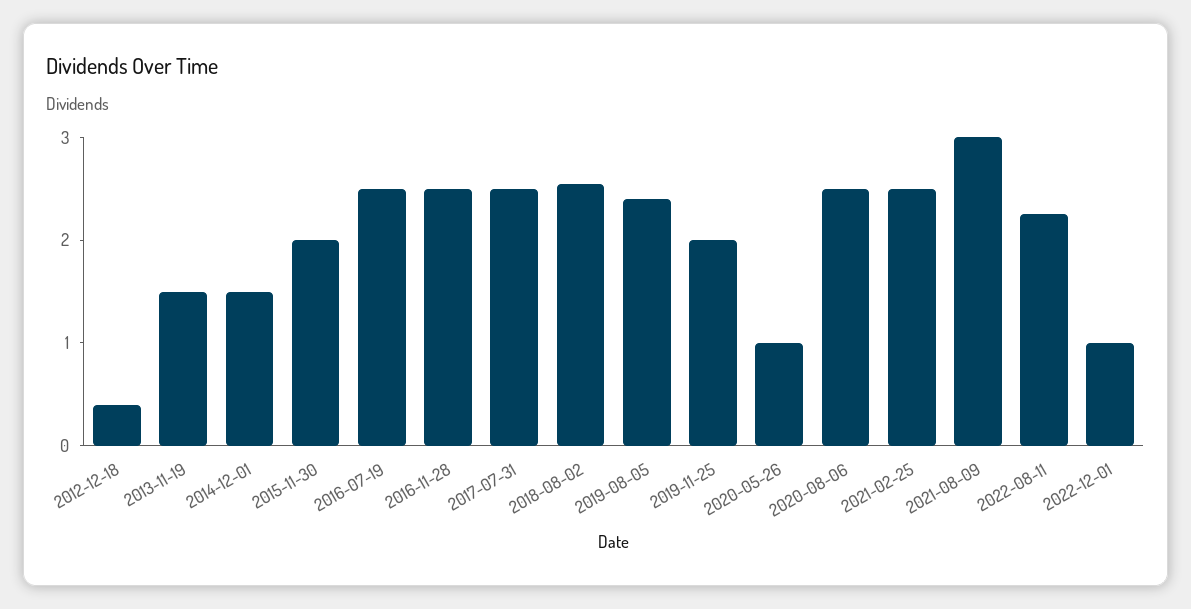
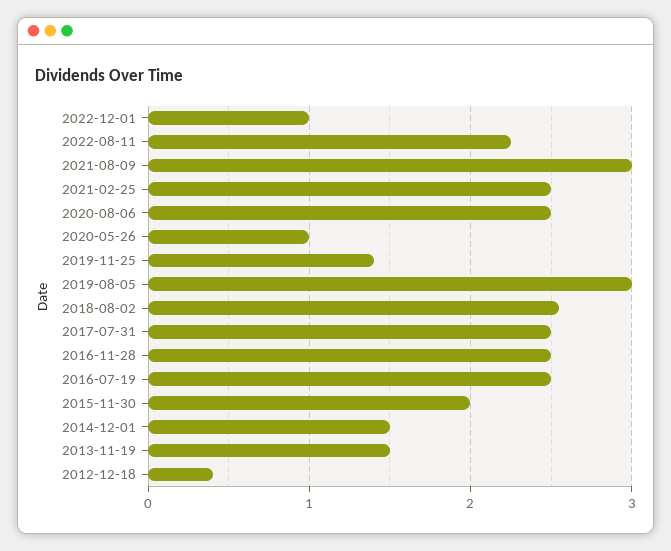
2019-08-05: 2.4 -> 3
2019-11-25: 2 -> 1.4

